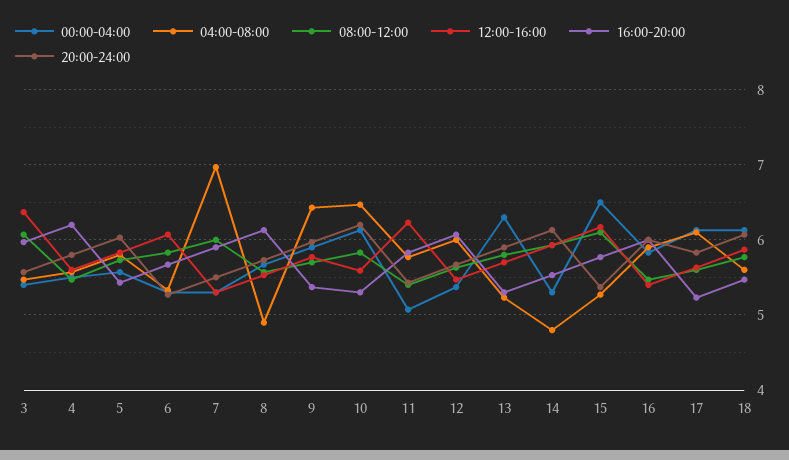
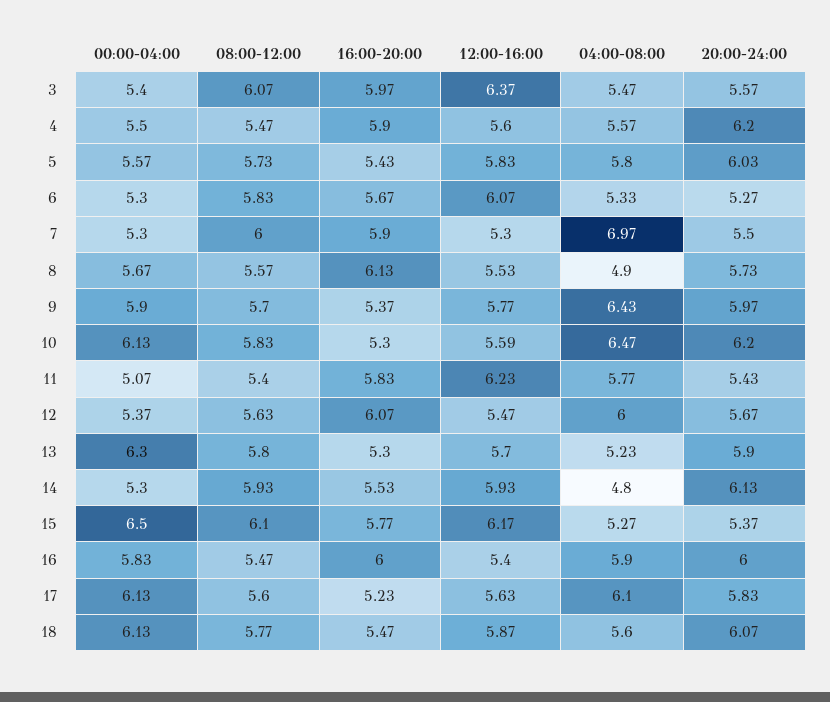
16:00-20:00, 4: 6.2 -> 5.9
20:00-24:00, 4: 5.8 -> 6.2

